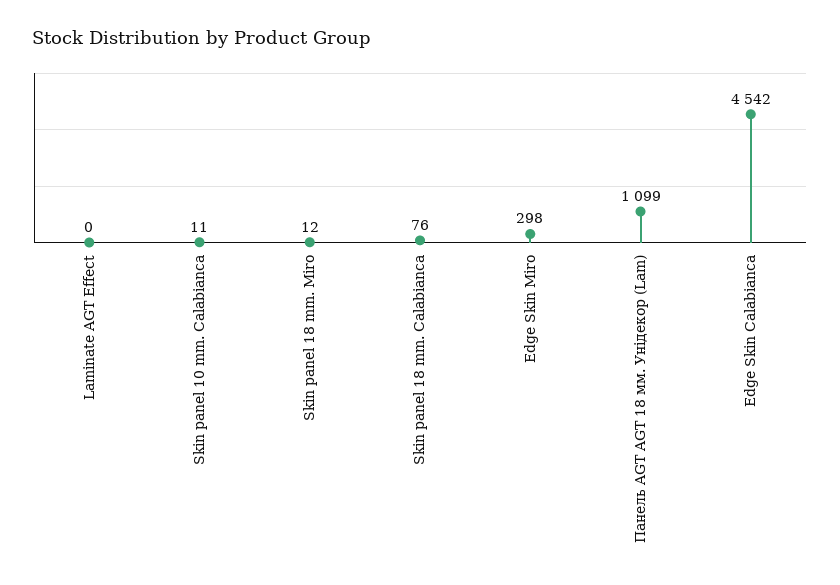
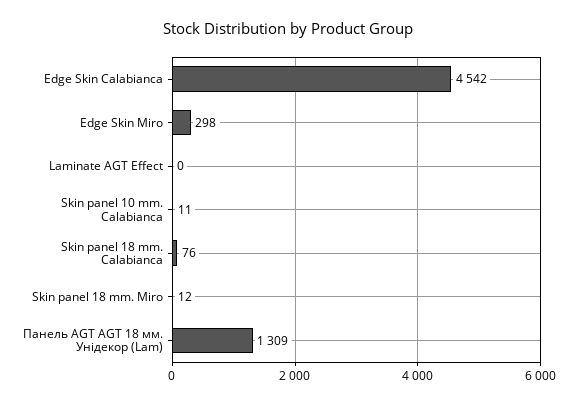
Панель AGT AGT 18 мм. Унідекор (Lam): 1099 -> 1309

